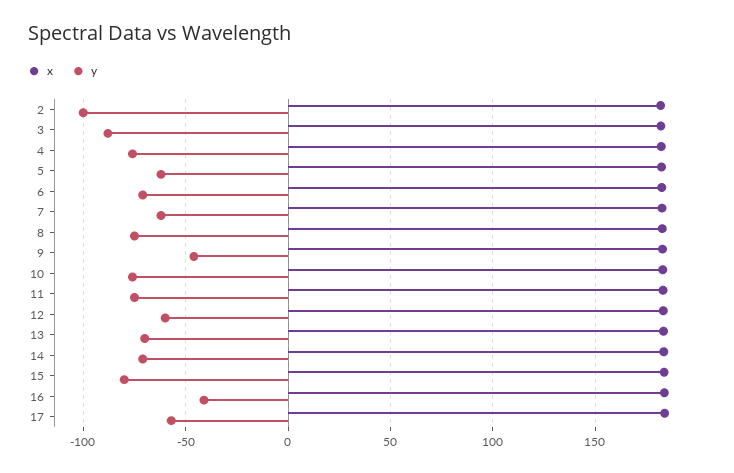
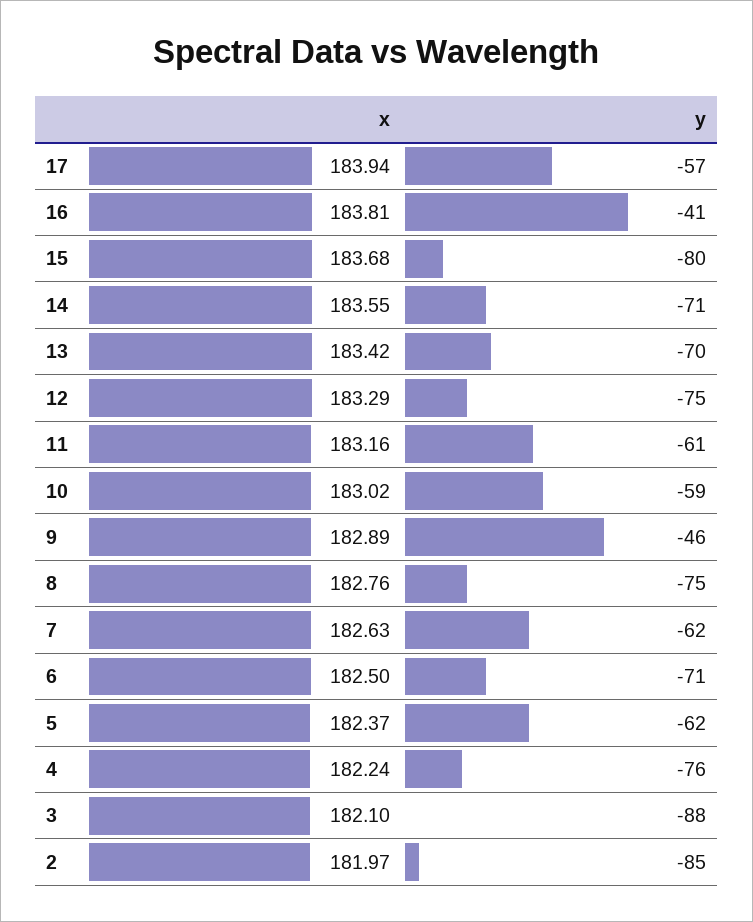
y, 2: -100 -> -85
y, 10: -75 -> -59
y, 11: -75 -> -61
y, 12: -60 -> -75

